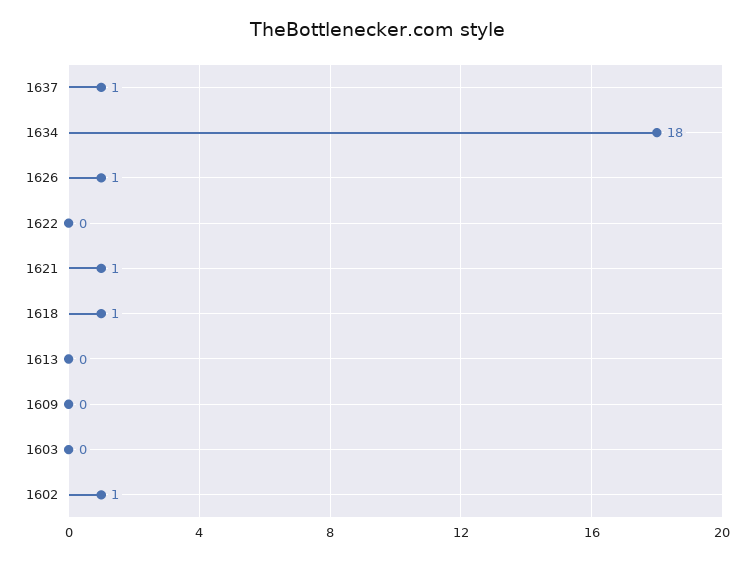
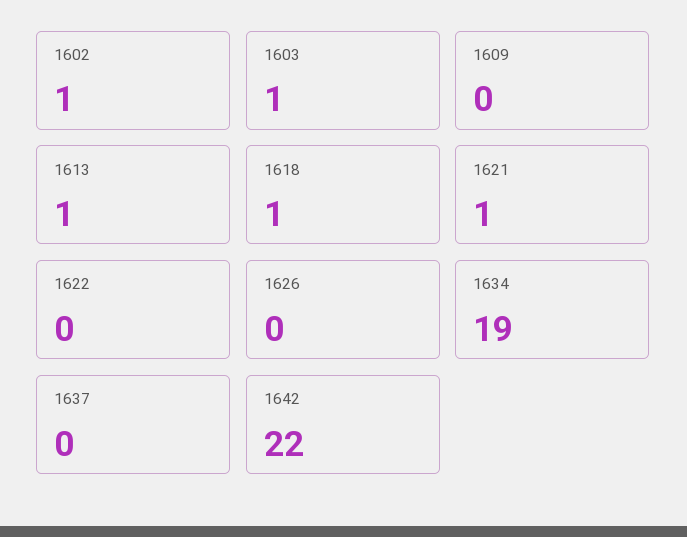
1637: 1 -> 0
1634: 18 -> 19
1626: 1 -> 0
1613: 0 -> 1
1603: 0 -> 1
1642: none -> 22

